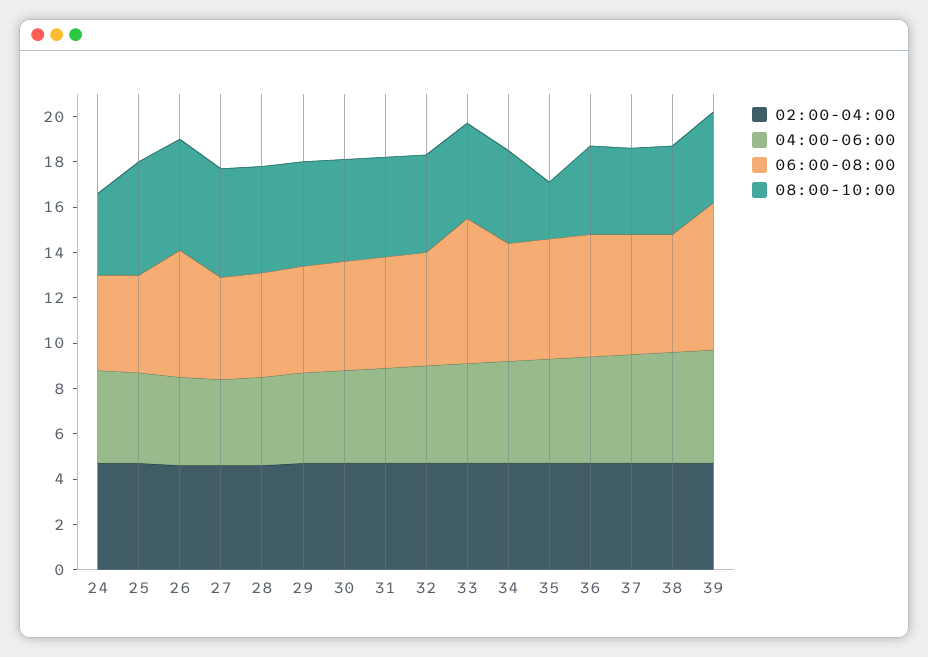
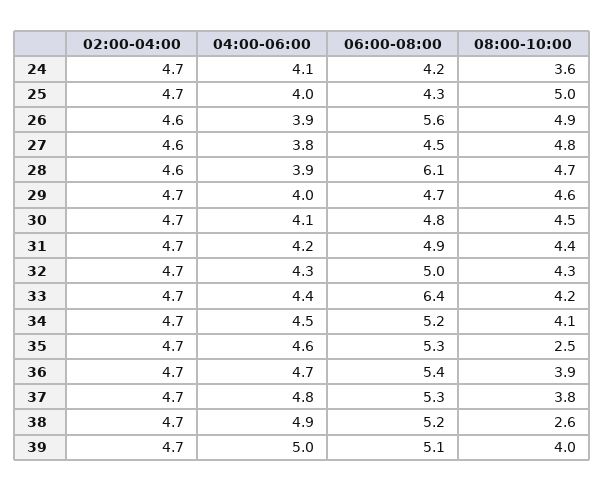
06:00-08:00, 28: 4.5 -> 6.1
08:00-10:00, 38: 4 -> 2.6
06:00-08:00, 39: 6.5 -> 5.1

